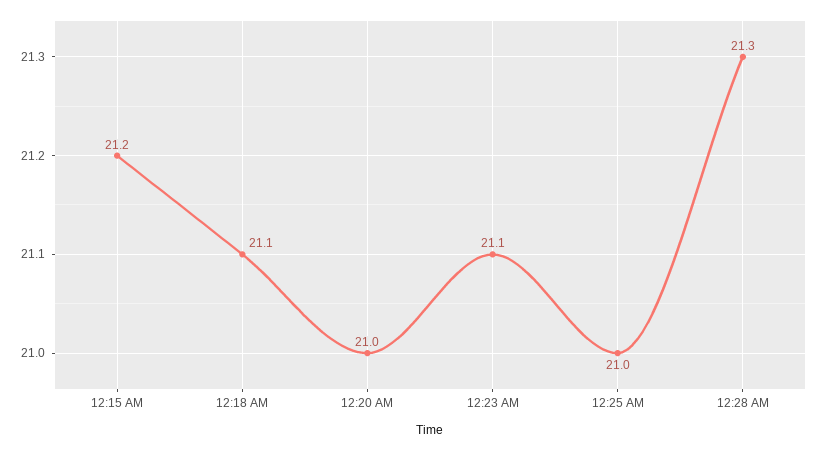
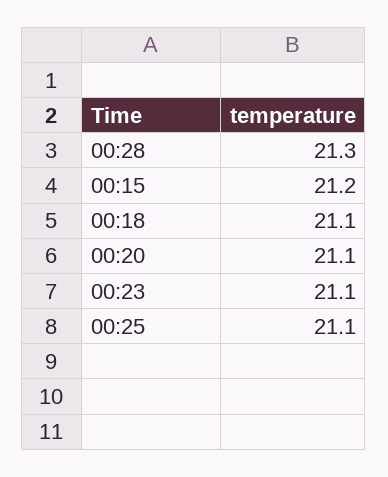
12:20 AM: 21 -> 21.1
12:25 AM: 21 -> 21.1

